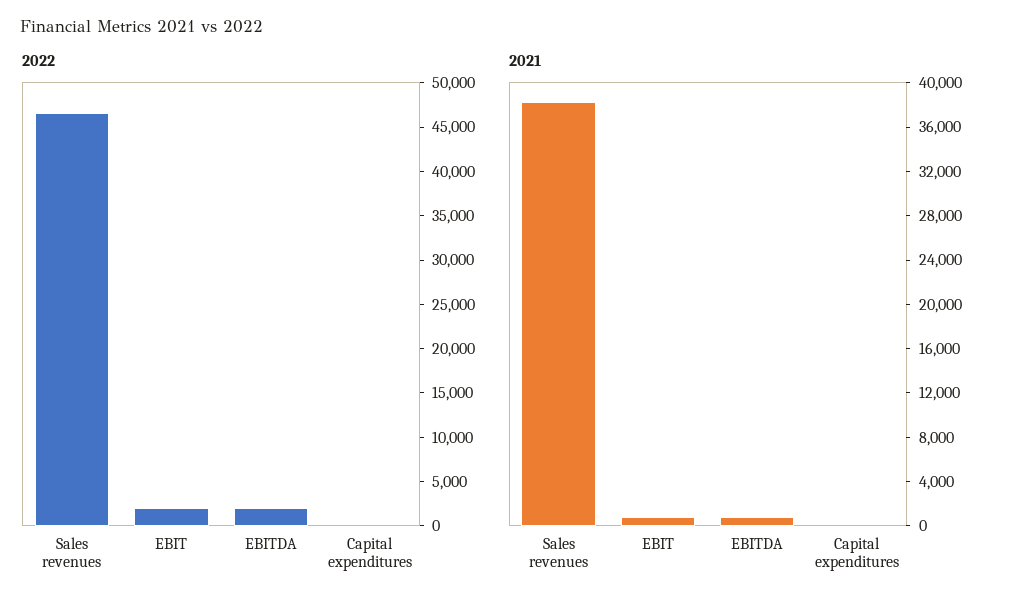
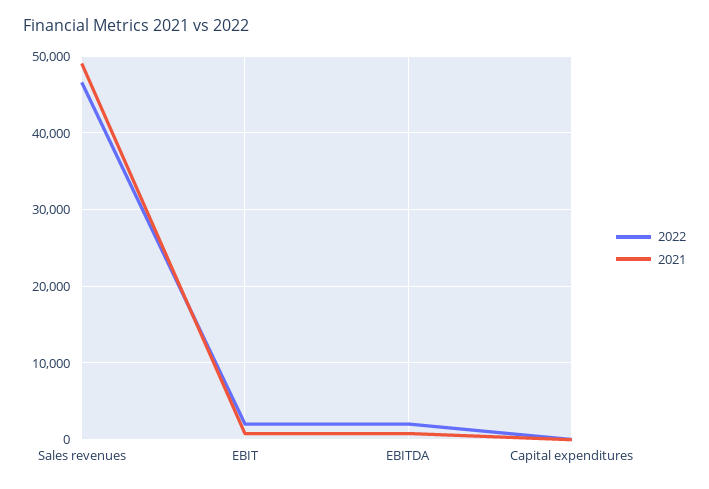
2021, Sales revenues: 38000 -> 49000

